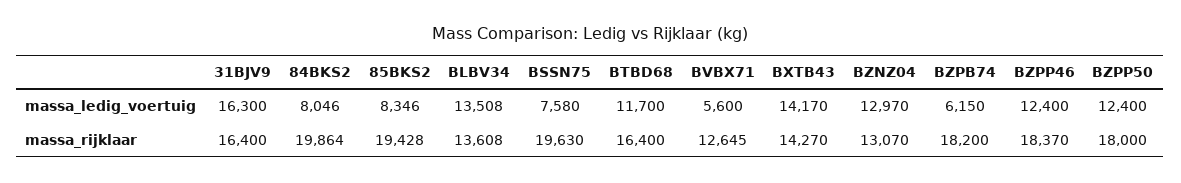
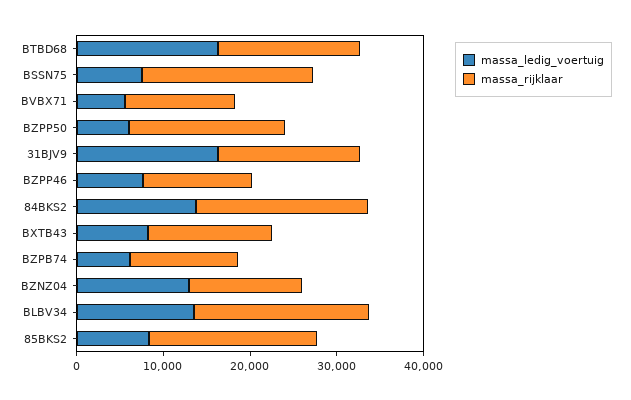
massa_ledig_voertuig, 84BKS2: 8046 -> 14000
massa_ledig_voertuig, BTBD68: 11700 -> 16000
massa_ledig_voertuig, BXTB43: 14170 -> 8000
massa_ledig_voertuig, BZPP46: 12400 -> 8000
massa_ledig_voertuig, BZPP50: 12400 -> 6000
massa_rijklaar, BLBV34: 13608 -> 20000
massa_rijklaar, BZPB74: 18200 -> 12000
massa_rijklaar, BZPP46: 18370 -> 12000

